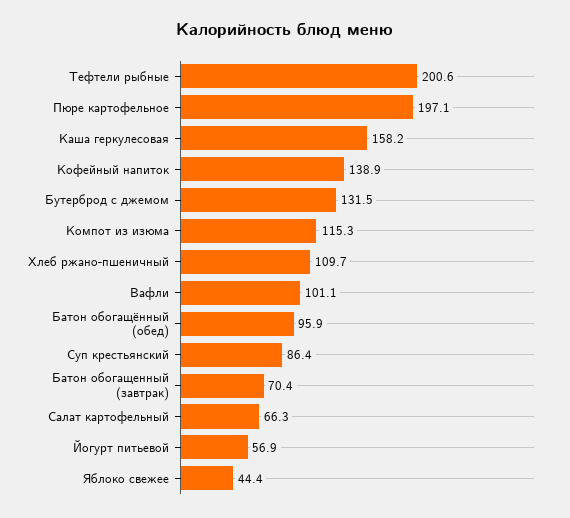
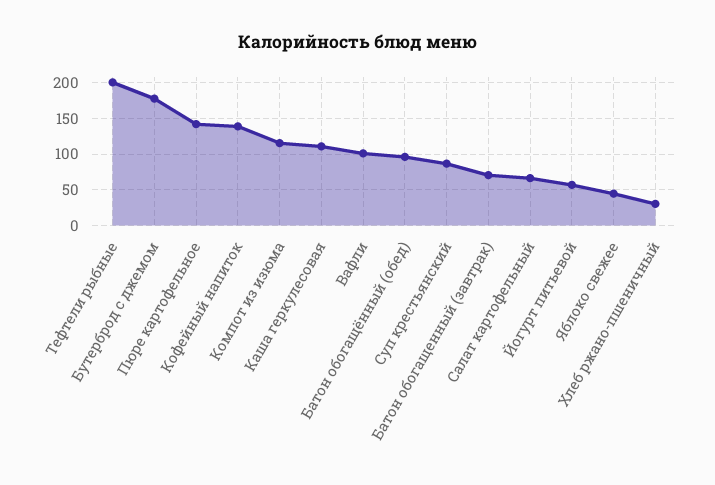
Пюре картофельное: 197.1 -> 140
Каша геркулесовая: 158.2 -> 110
Бутерброд с джемом: 131.5 -> 180
Хлеб ржано-пшеничный: 109.7 -> 30

